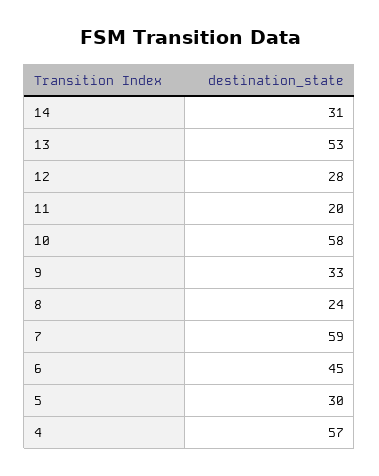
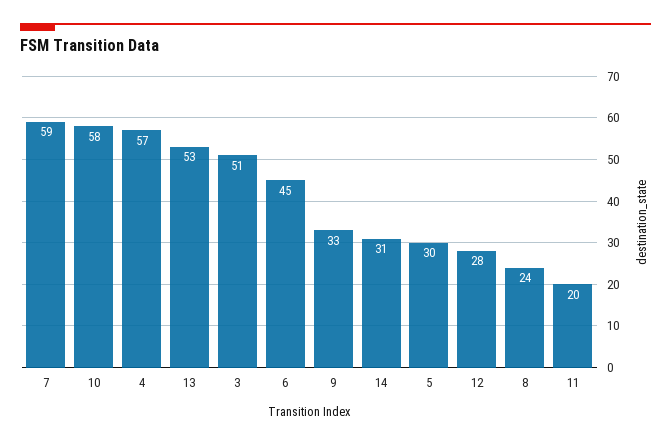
3: none -> 51

